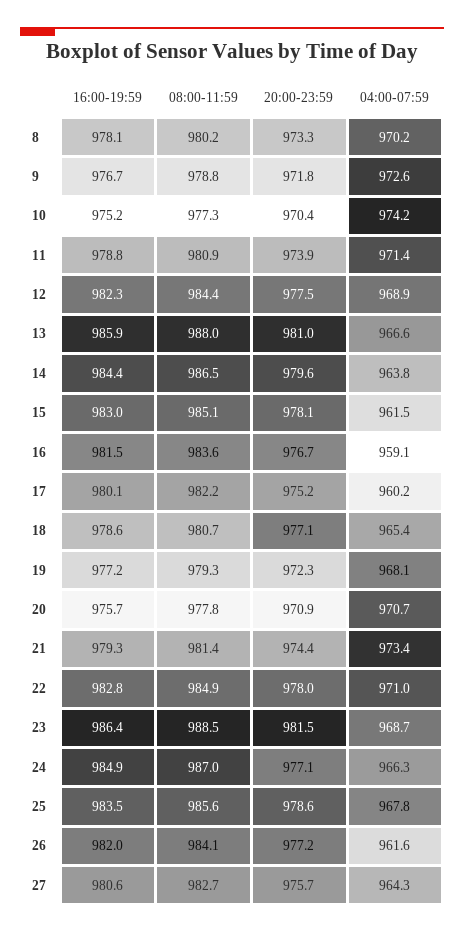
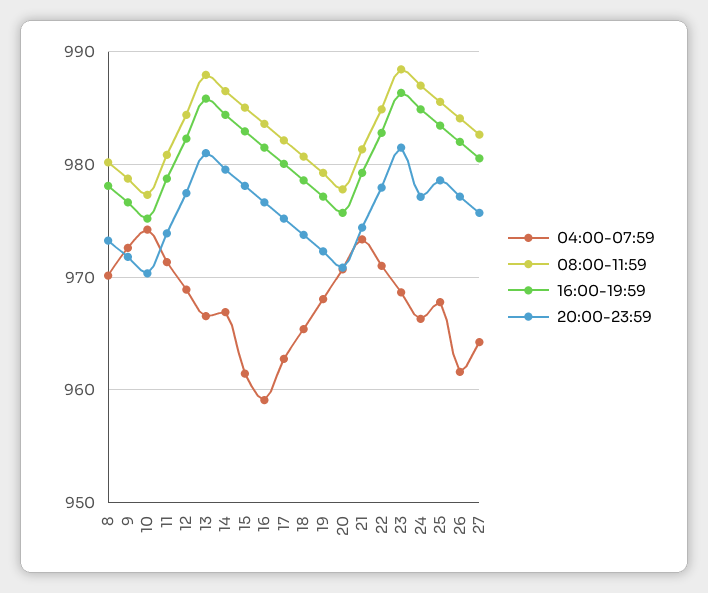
04:00-07:59, 14: 963.8 -> 967
04:00-07:59, 17: 960.2 -> 963
20:00-23:59, 18: 977.1 -> 974

